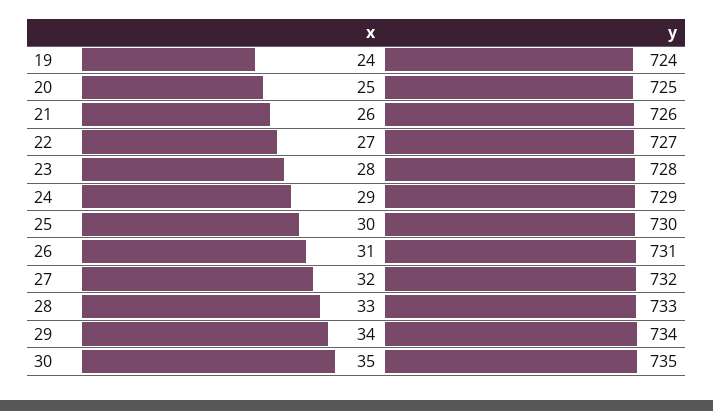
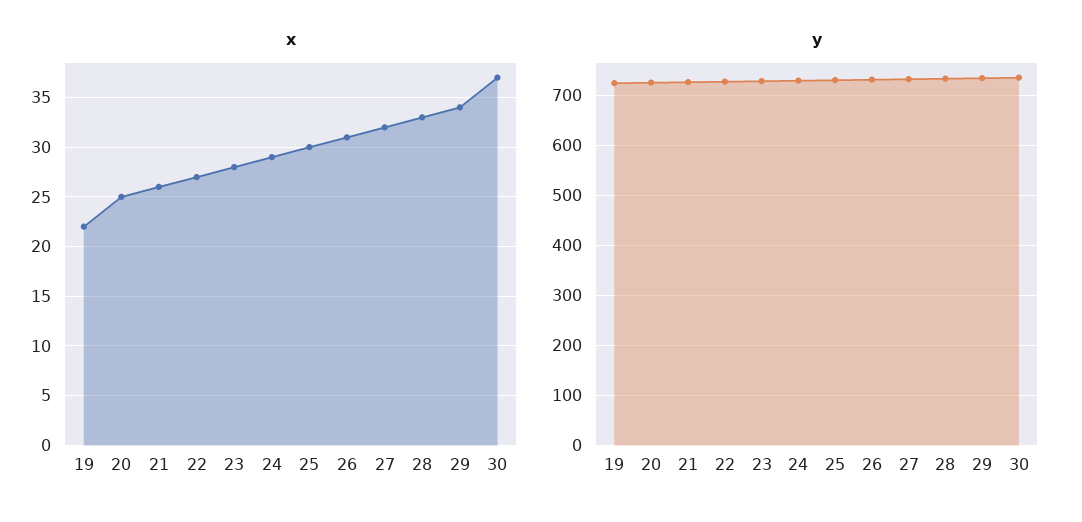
x, 19: 24 -> 22
x, 30: 35 -> 37

